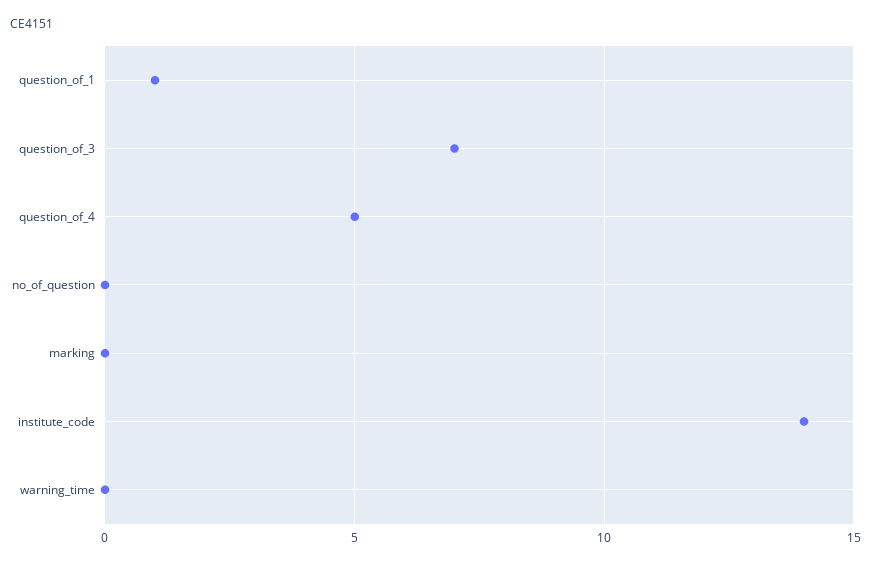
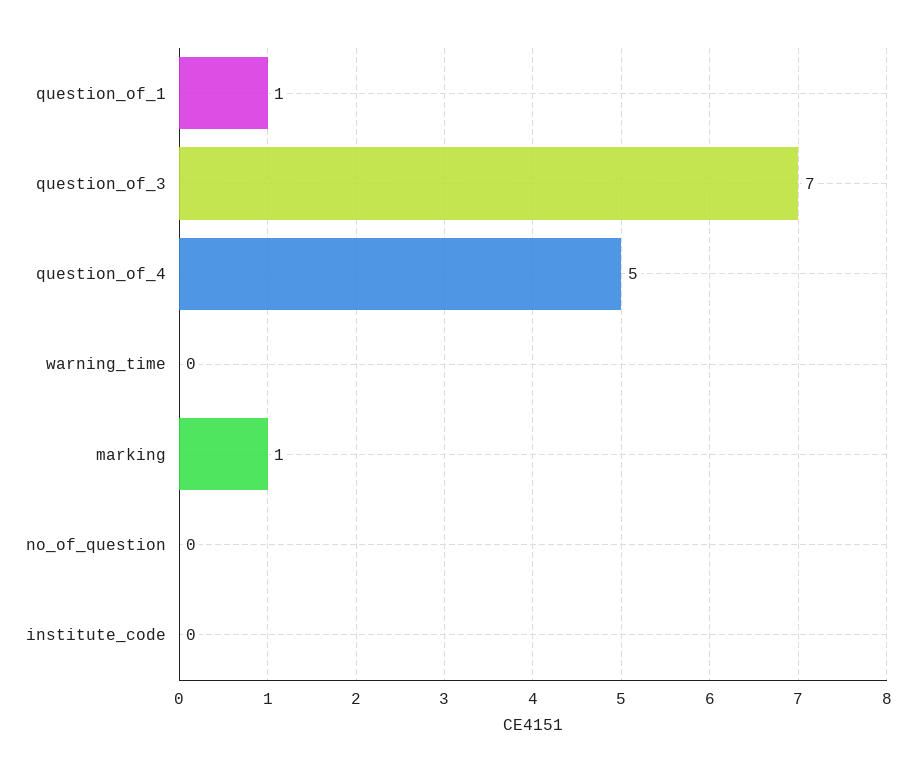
marking: 0 -> 1
institute_code: 14 -> 0

